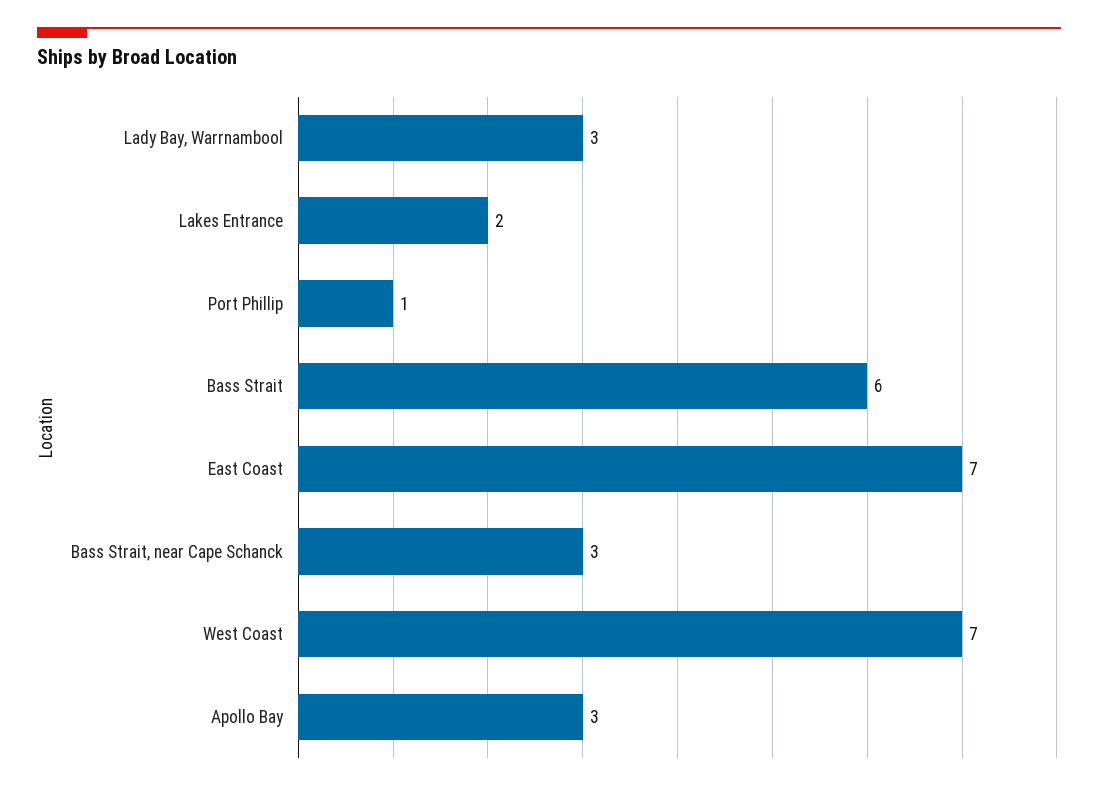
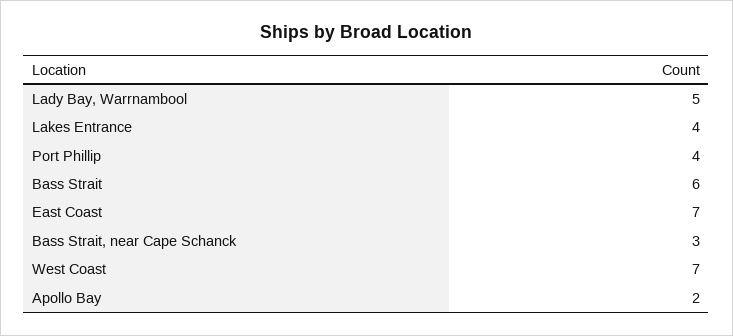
Lady Bay, Warrnambool: 3 -> 5
Lakes Entrance: 2 -> 4
Port Phillip: 1 -> 4
Apollo Bay: 3 -> 2

